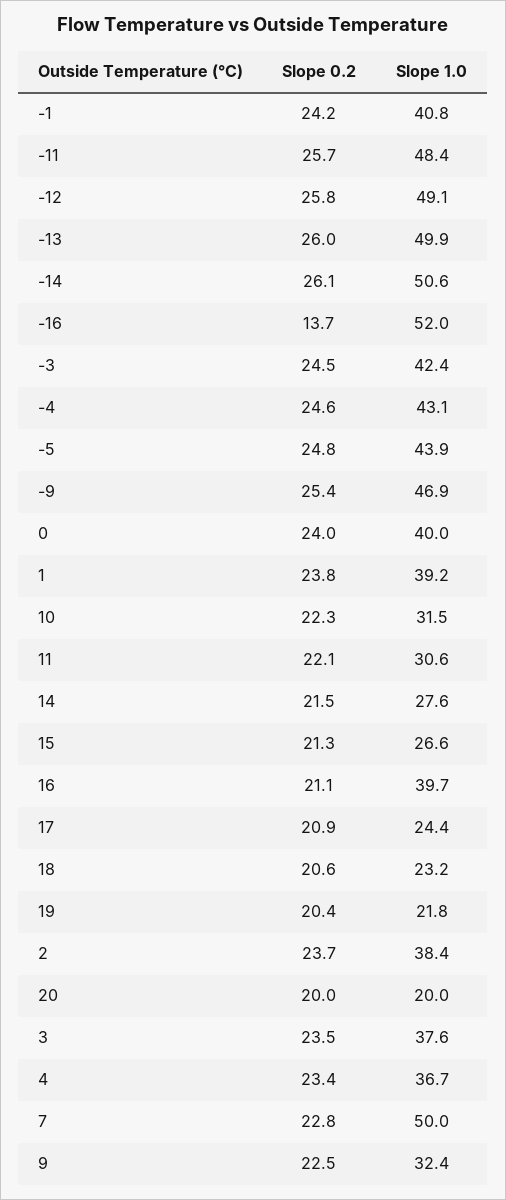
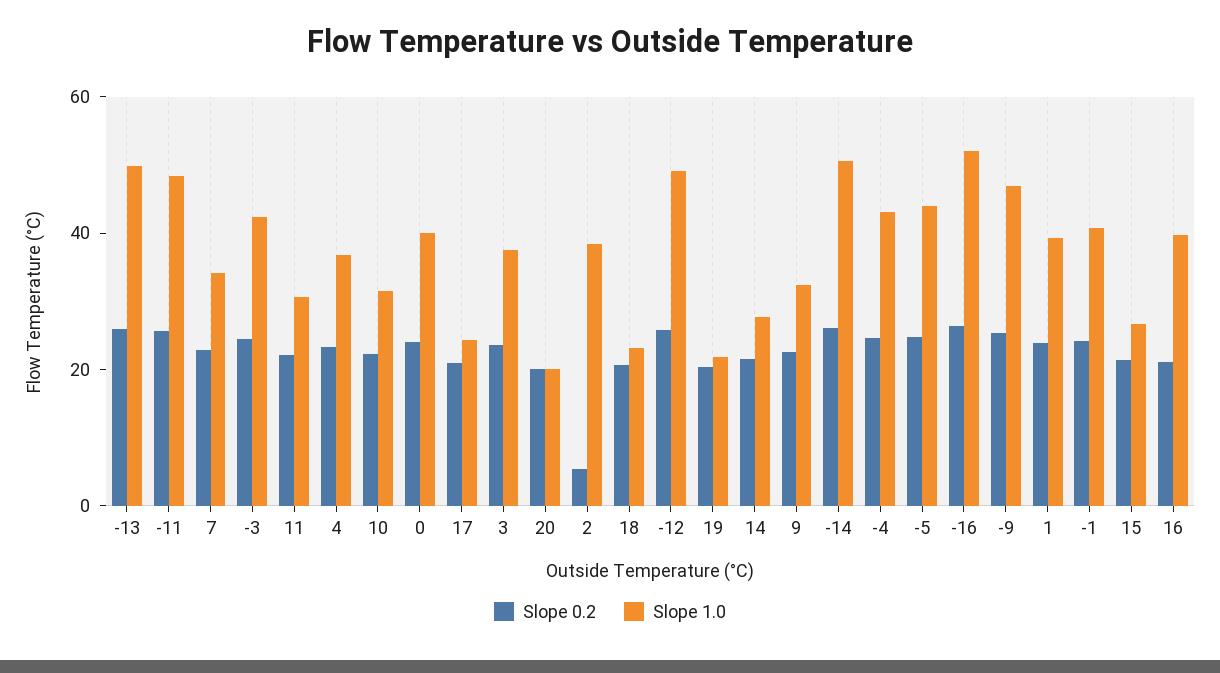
Slope 0.2, -16: 13.7 -> 25
Slope 0.2, 2: 23.7 -> 5
Slope 1.0, 7: 50 -> 35

